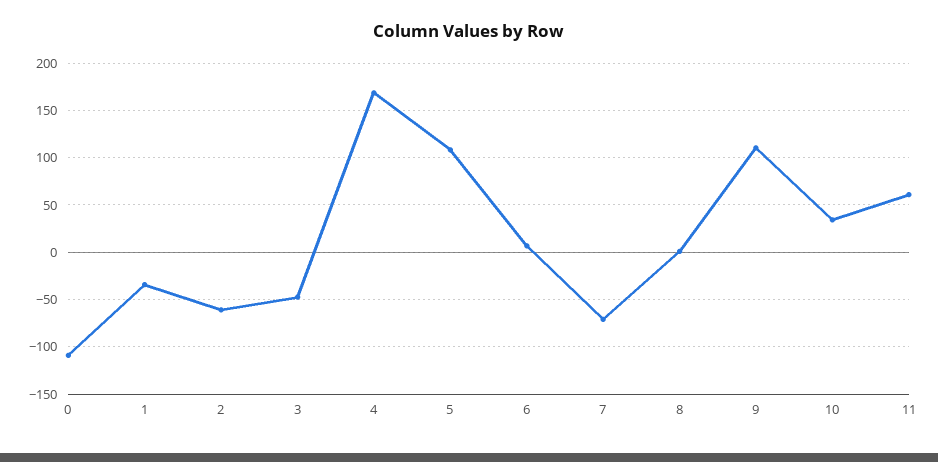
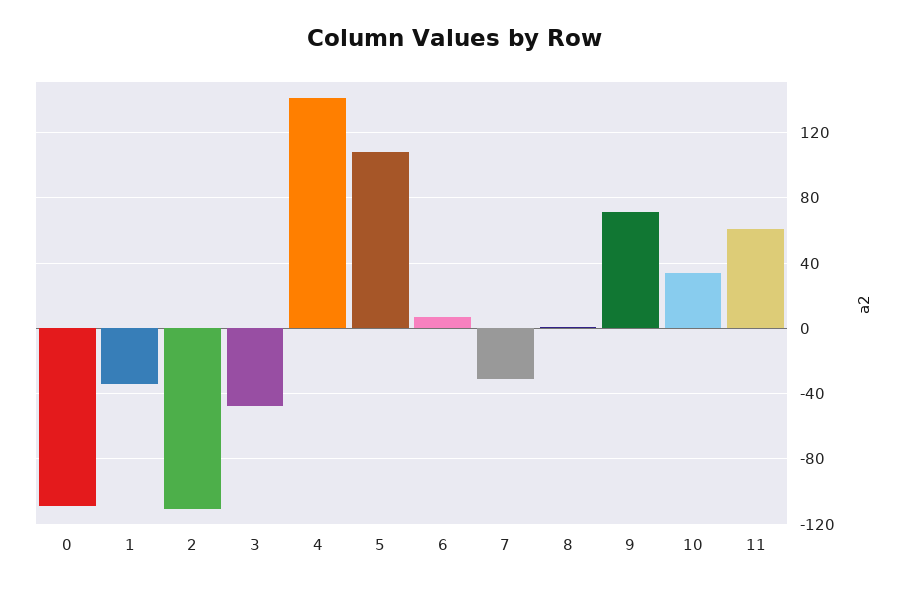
2: -60 -> -110
4: 170 -> 140
7: -70 -> -30
9: 110 -> 70

